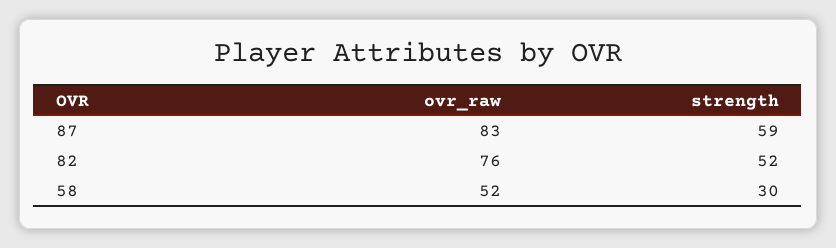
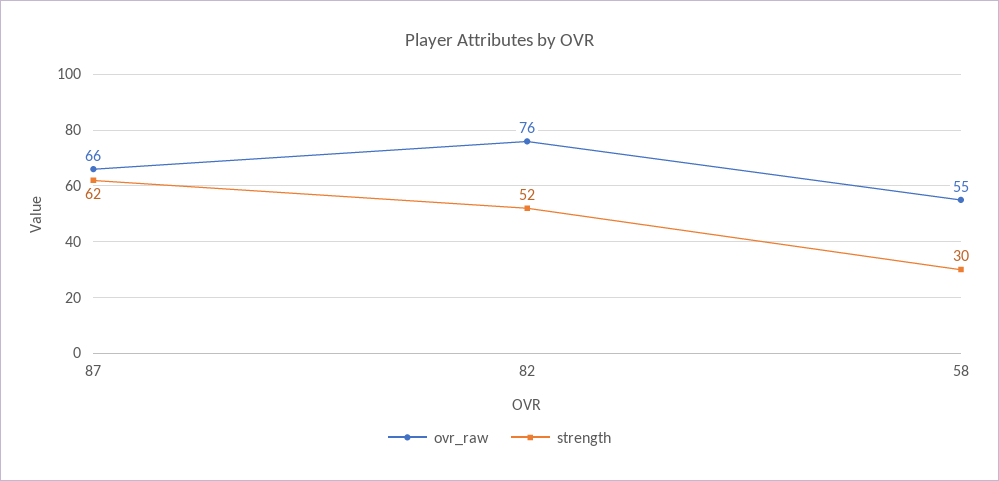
ovr_raw, 87: 83 -> 66
strength, 87: 59 -> 62
ovr_raw, 58: 52 -> 55

